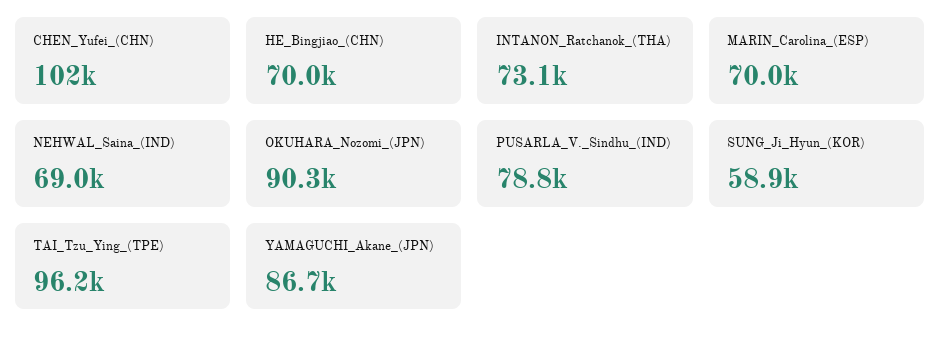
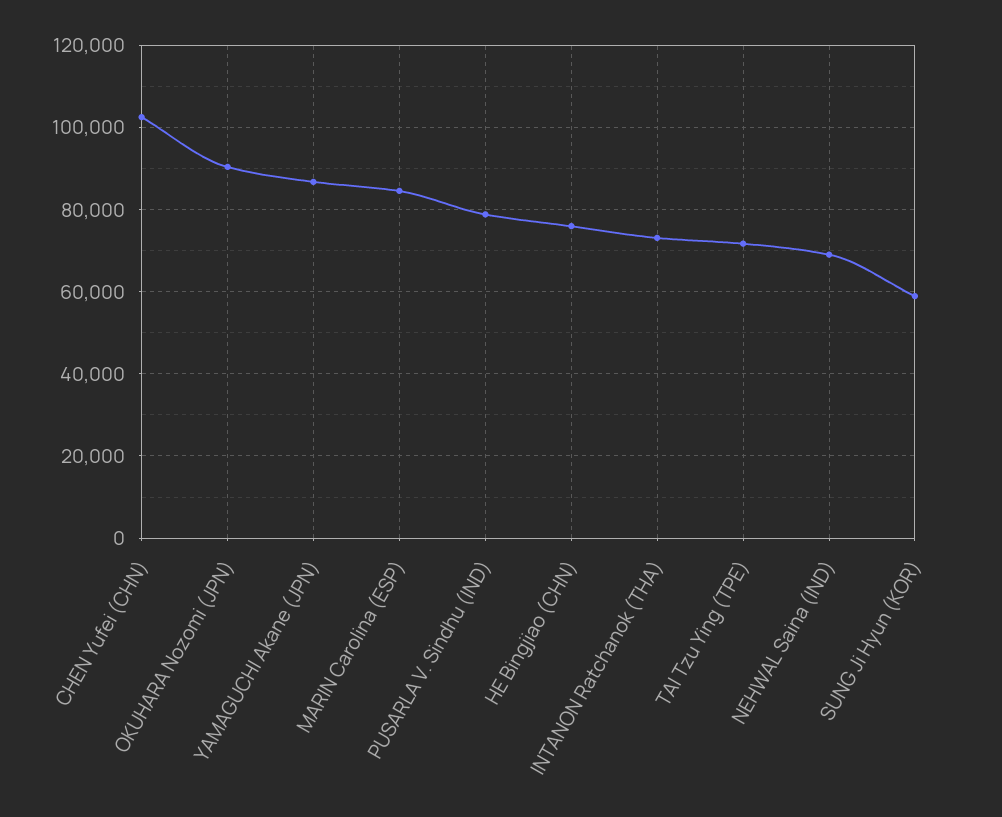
HE_Bingjiao_(CHN): 70000 -> 76000
MARIN_Carolina_(ESP): 70000 -> 84000
TAI_Tzu_Ying_(TPE): 96200 -> 72000

